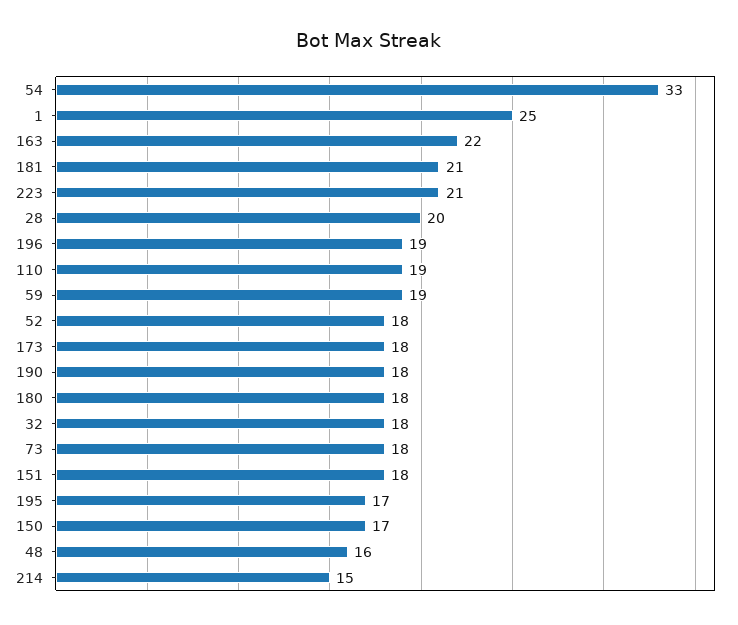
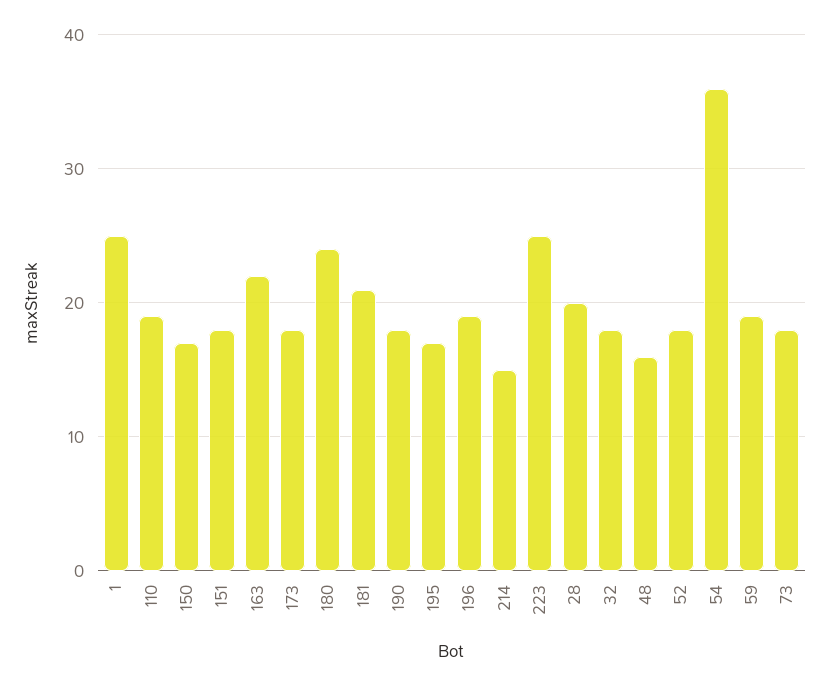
54: 33 -> 36
223: 21 -> 25
180: 18 -> 24

